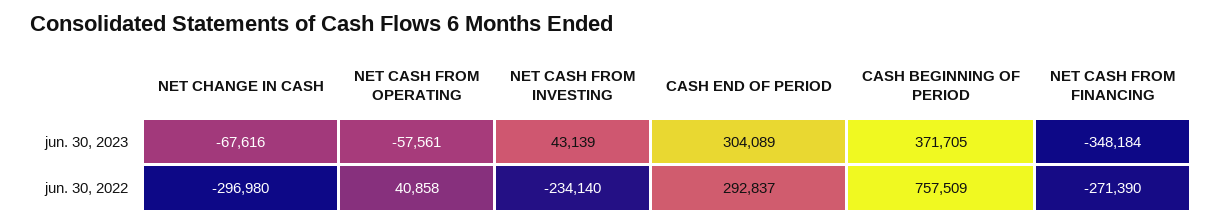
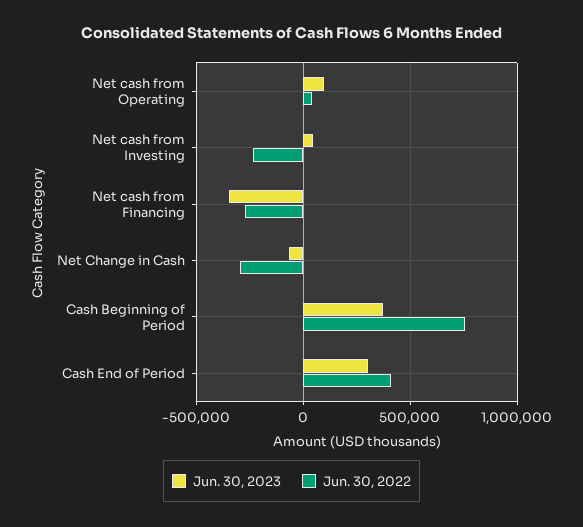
jun. 30, 2023, NET CASH FROM OPERATING: -57561 -> 100000
jun. 30, 2022, CASH END OF PERIOD: 292837 -> 400000

